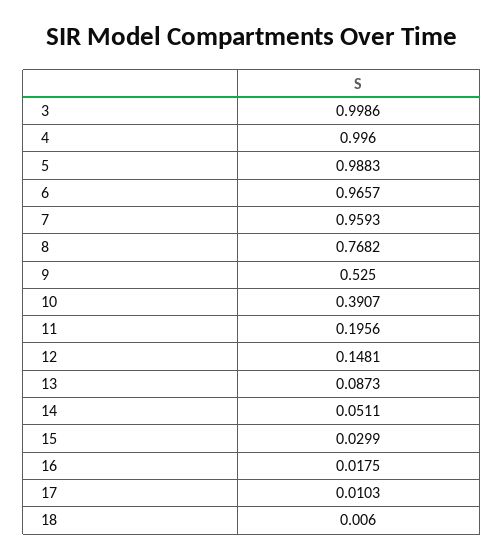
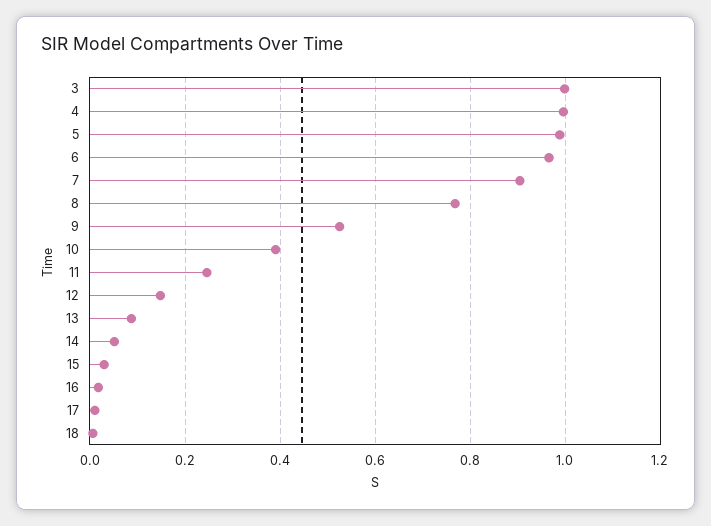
7: 0.9593 -> 0.9
11: 0.1956 -> 0.24

